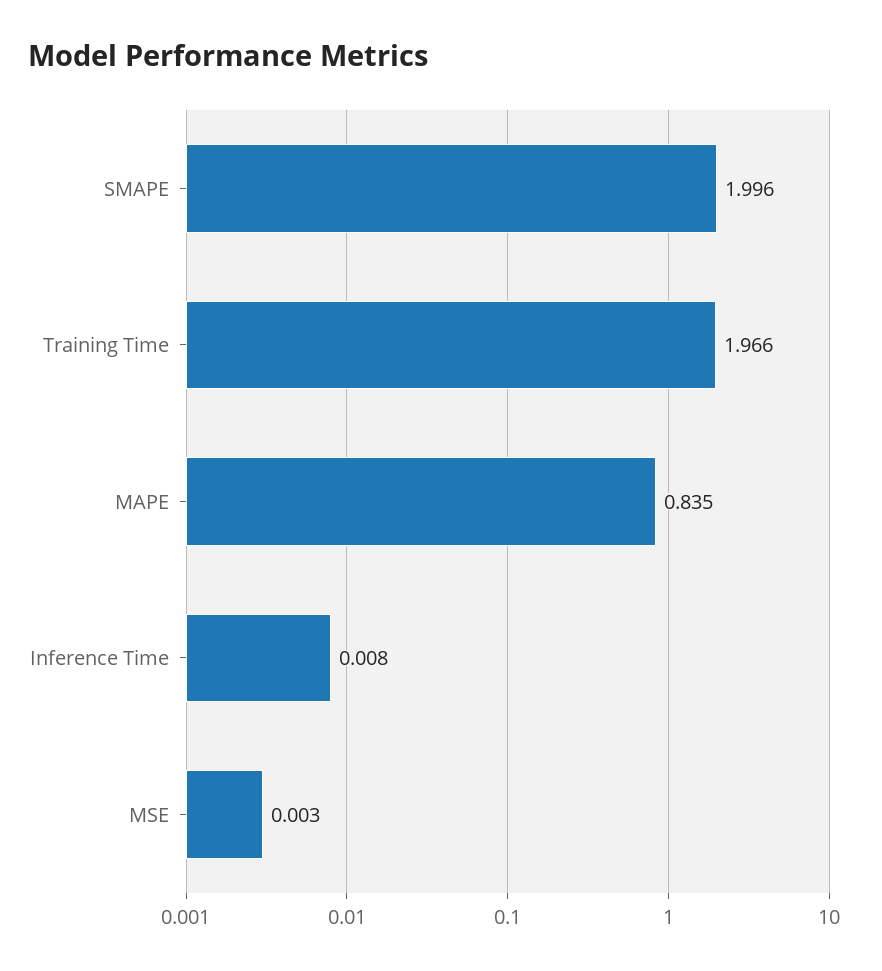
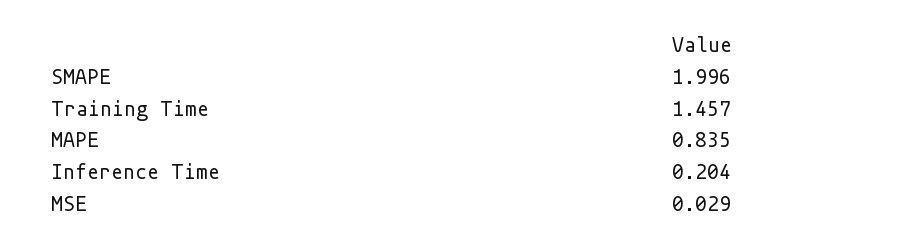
Training Time: 1.966 -> 1.457
Inference Time: 0.008 -> 0.204
MSE: 0.003 -> 0.029

